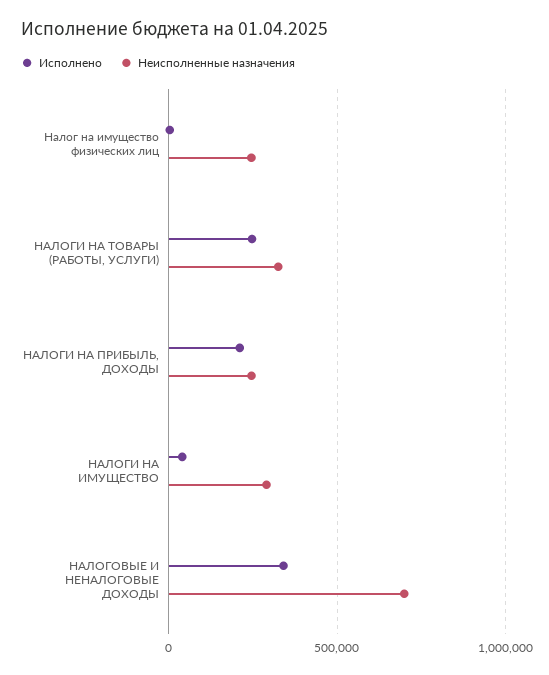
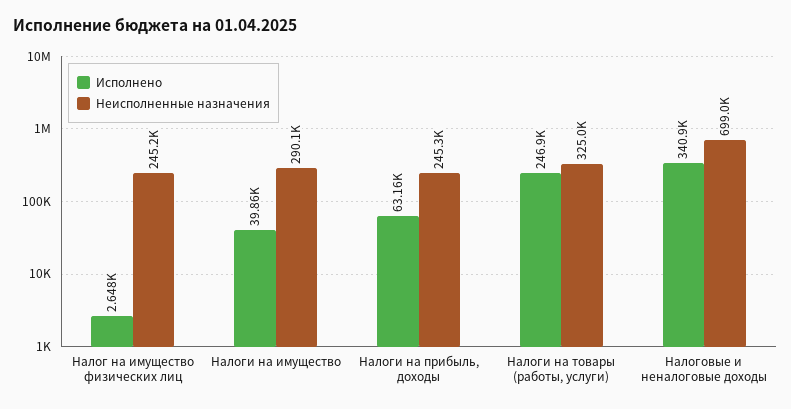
Исполнено, НАЛОГИ НА ПРИБЫЛЬ, ДОХОДЫ: 200000 -> 63160

